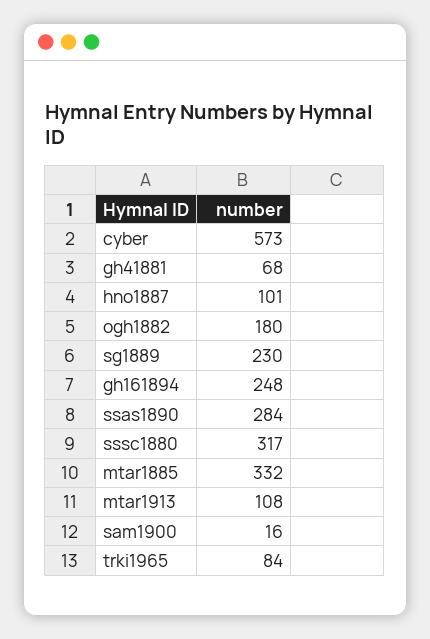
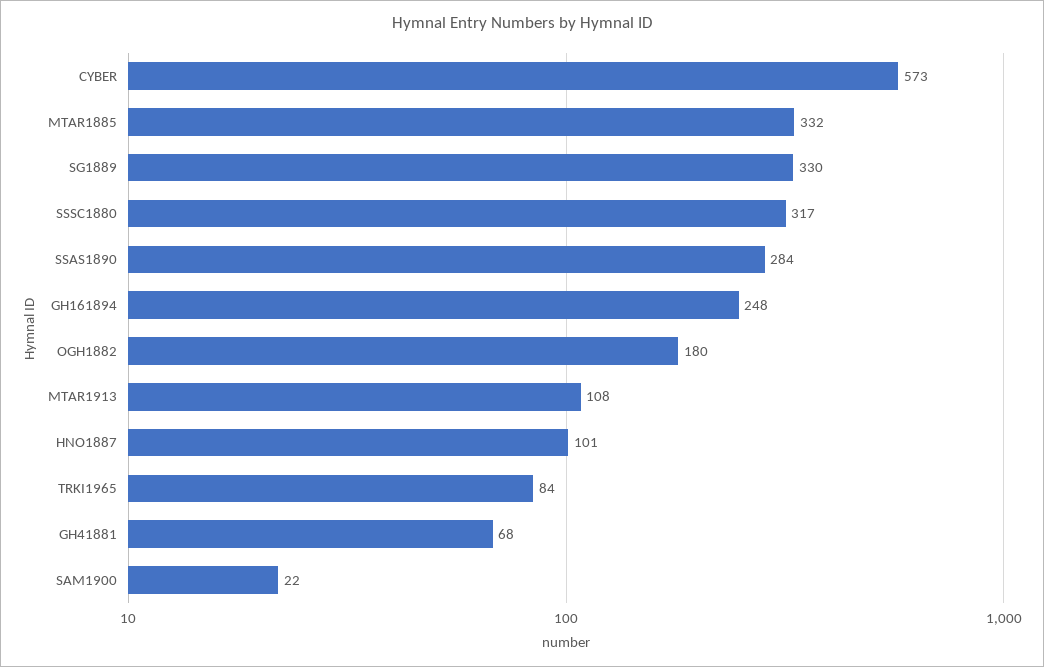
sg1889: 230 -> 330
sam1900: 16 -> 22

